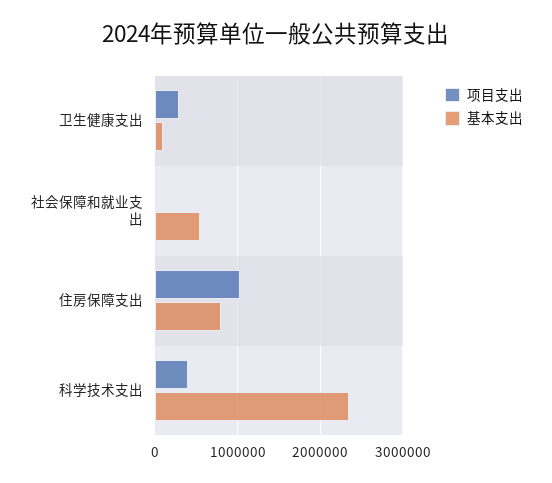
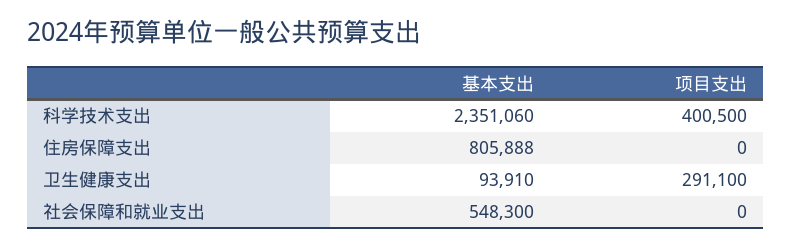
项目支出, 住房保障支出: 1000000 -> 0

